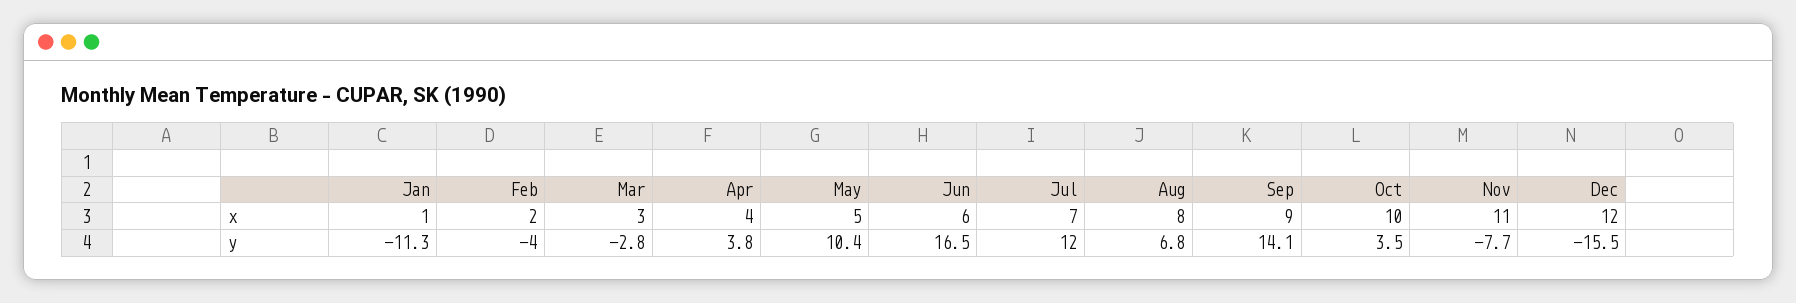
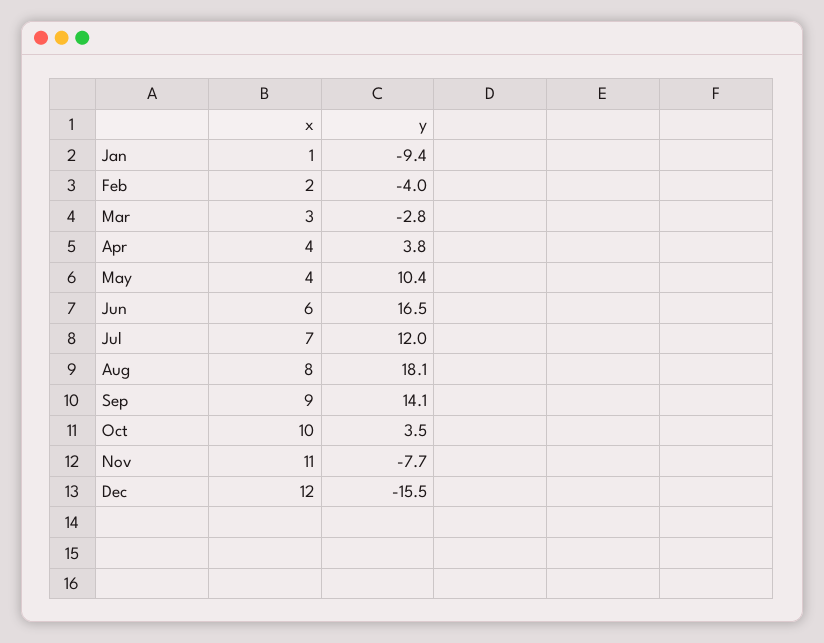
May, x: 5 -> 4
Jan, y: -11.3 -> -9.4
Aug, y: 6.8 -> 18.1

